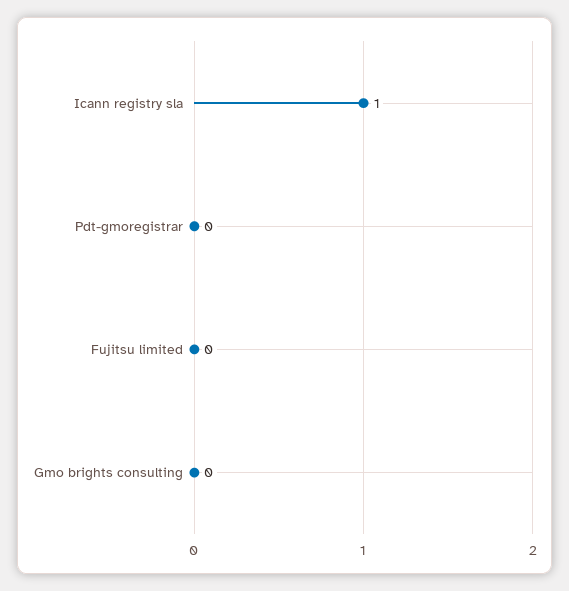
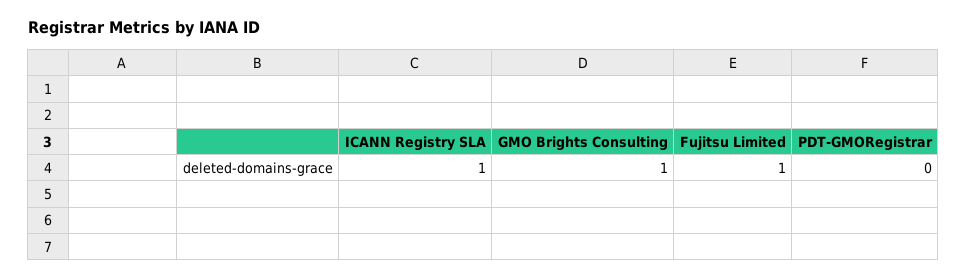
Fujitsu limited: 0 -> 1
Gmo brights consulting: 0 -> 1

